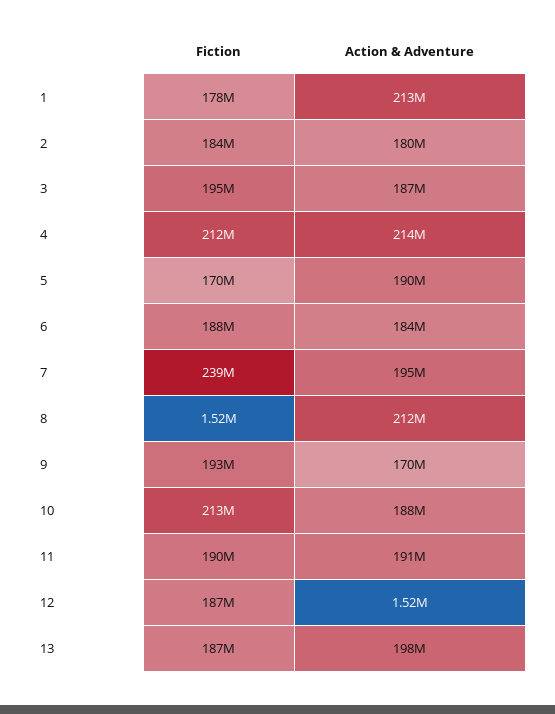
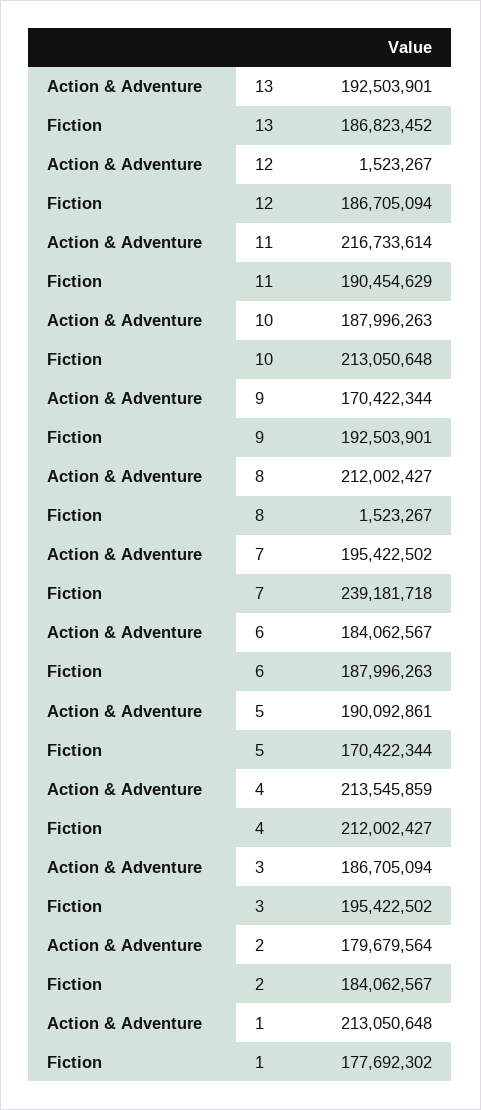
Action & Adventure, 11: 191000000 -> 216733614
Action & Adventure, 13: 198000000 -> 192503901

